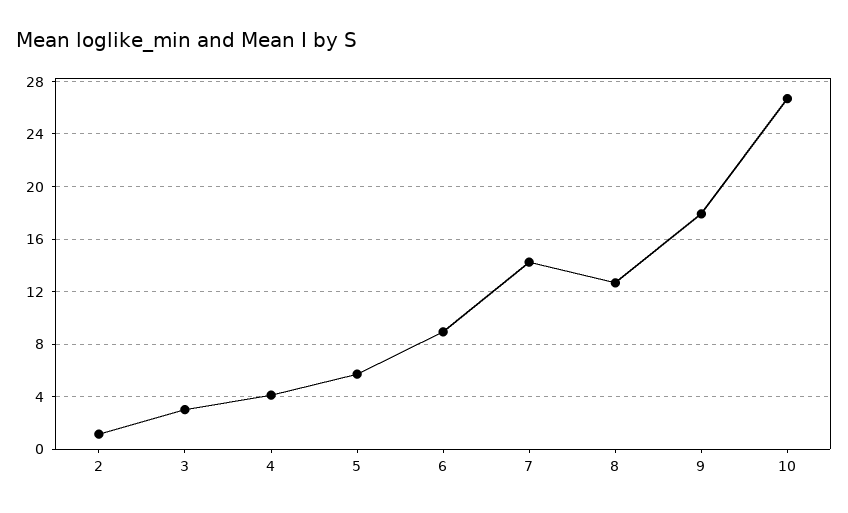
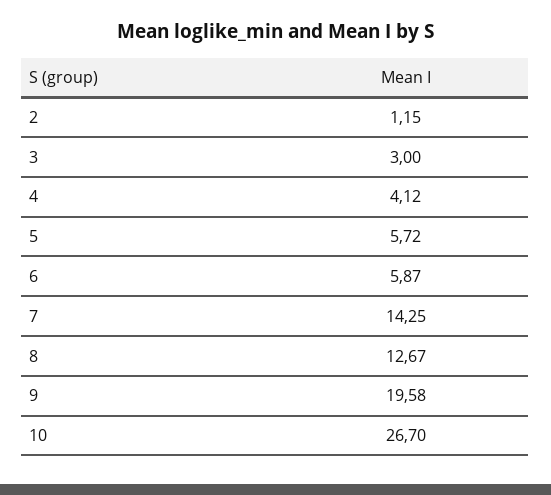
6: 9 -> 5.87
9: 18 -> 19.58

